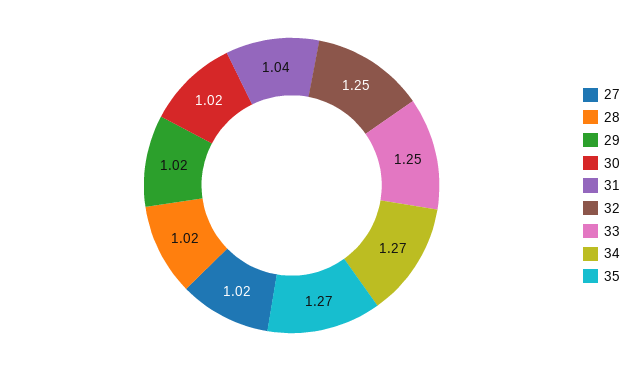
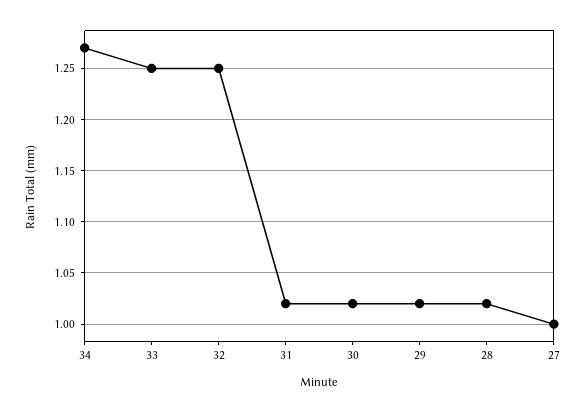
27: 1.02 -> 1
31: 1.04 -> 1.02
35: 1.27 -> none

